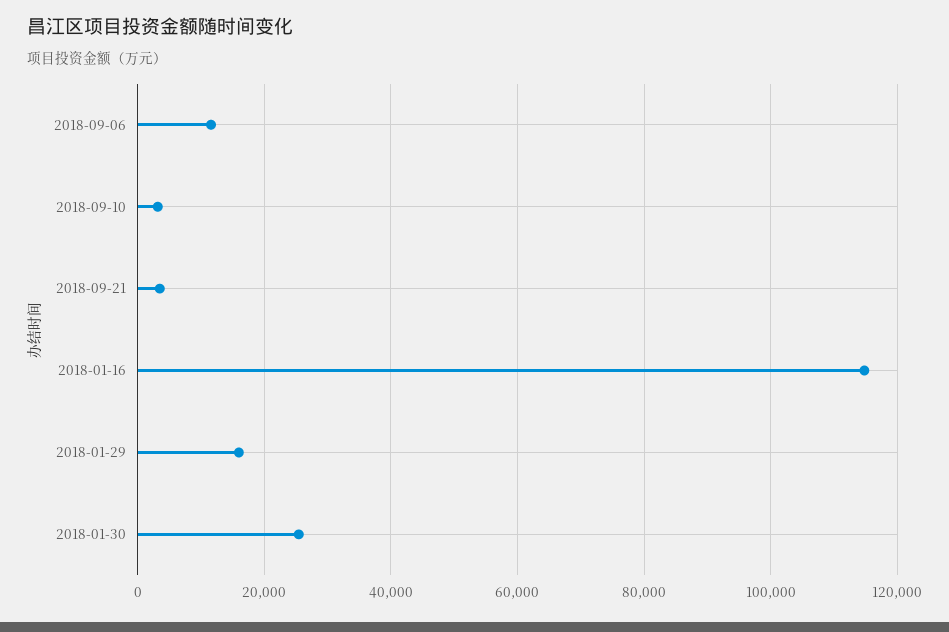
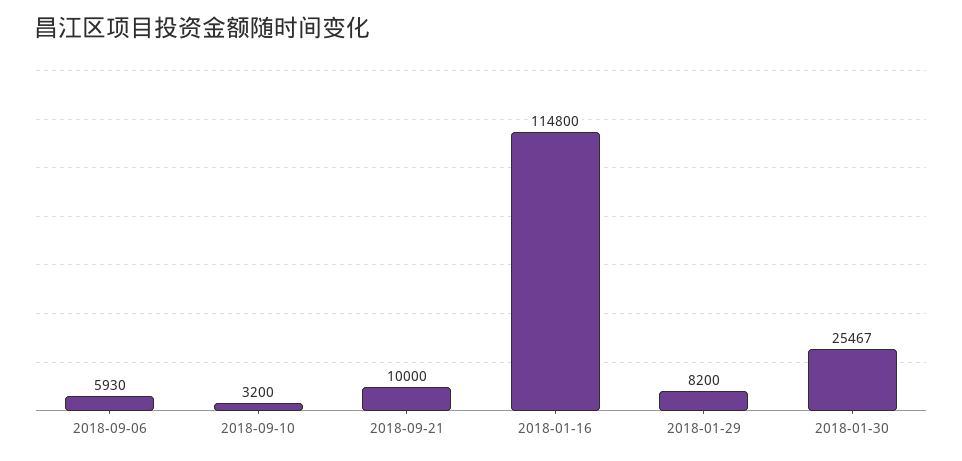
2018-09-06: 12000 -> 5930
2018-09-21: 4000 -> 10000
2018-01-29: 16000 -> 8200

